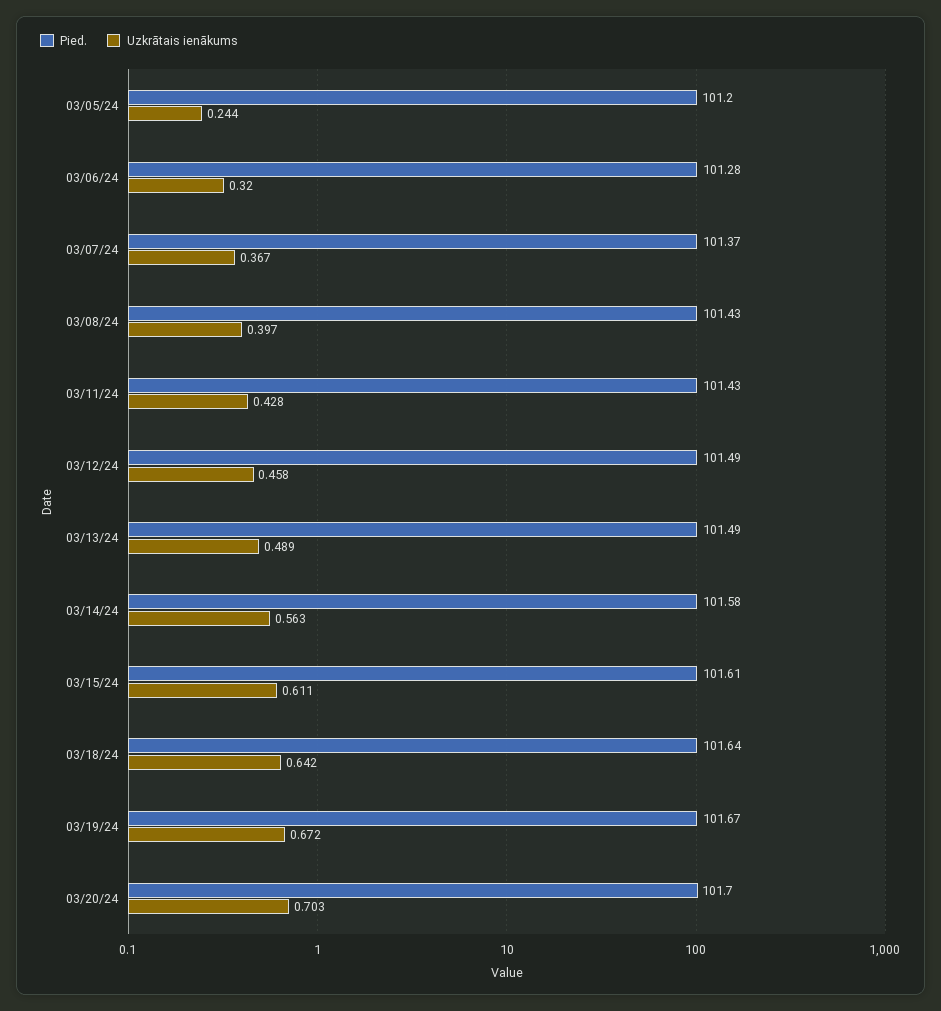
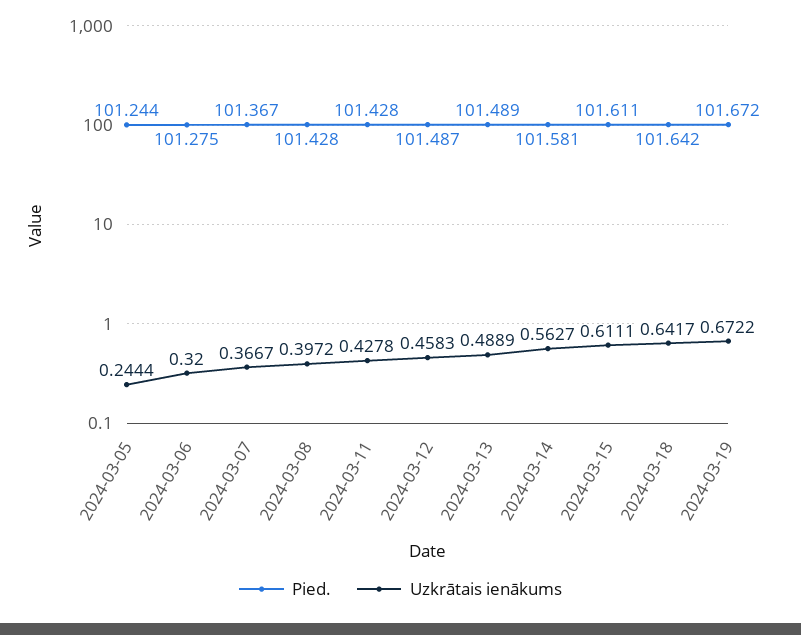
Pied., 03/05/24: 101.2 -> 101.244
Pied., 03/20/24: 101.7 -> none
Uzkrātais ienākums, 03/20/24: 0.703 -> none

